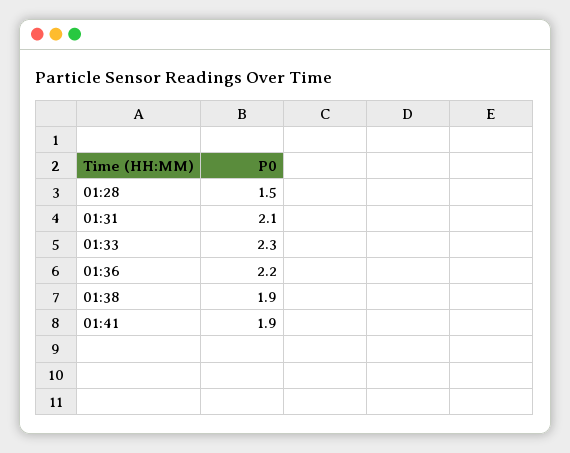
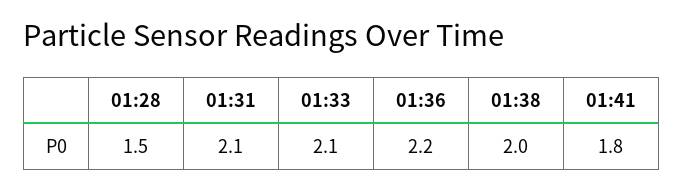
01:33: 2.3 -> 2.1
01:38: 1.9 -> 2
01:41: 1.9 -> 1.8

